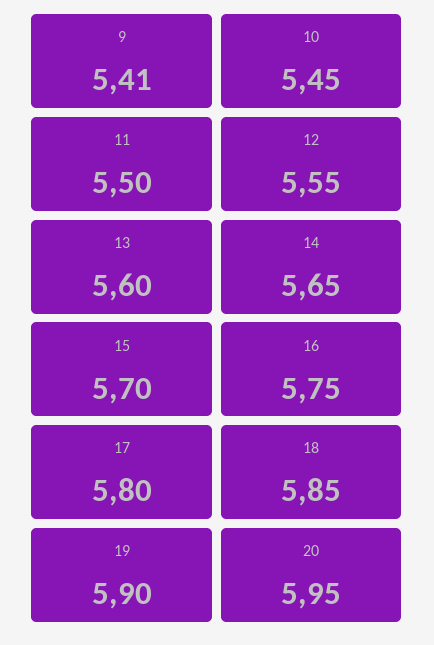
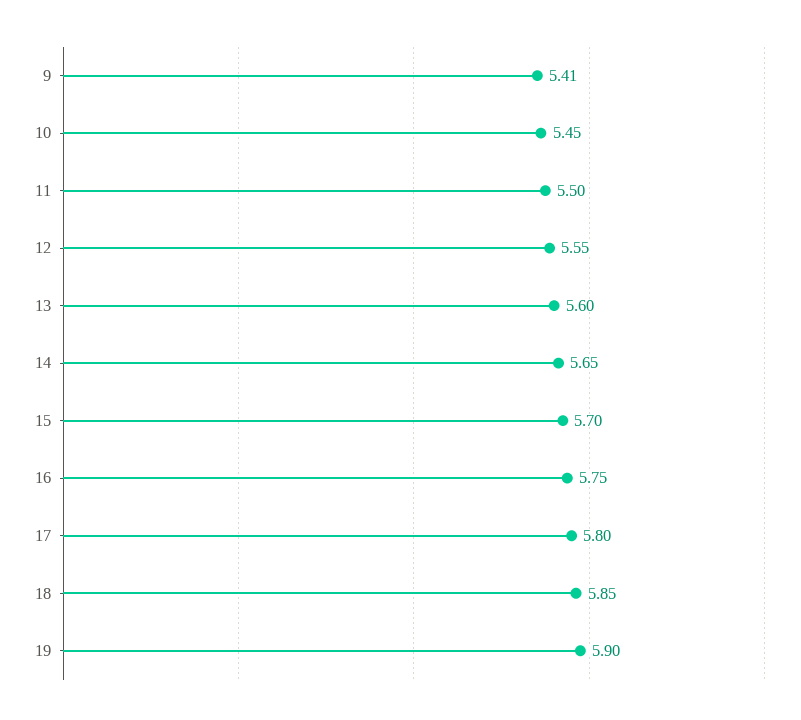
20: 5.95 -> none

